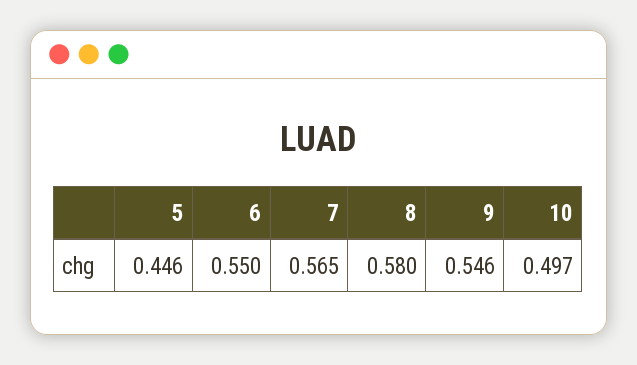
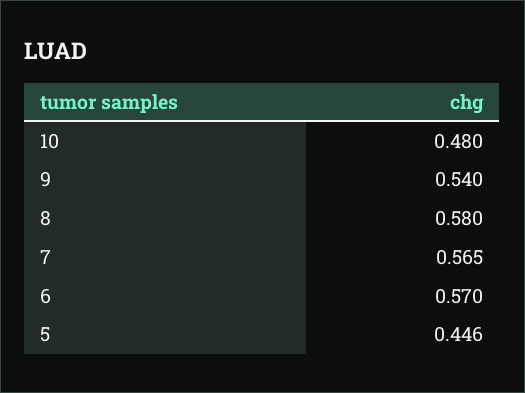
6: 0.55 -> 0.57
9: 0.546 -> 0.54
10: 0.497 -> 0.48

